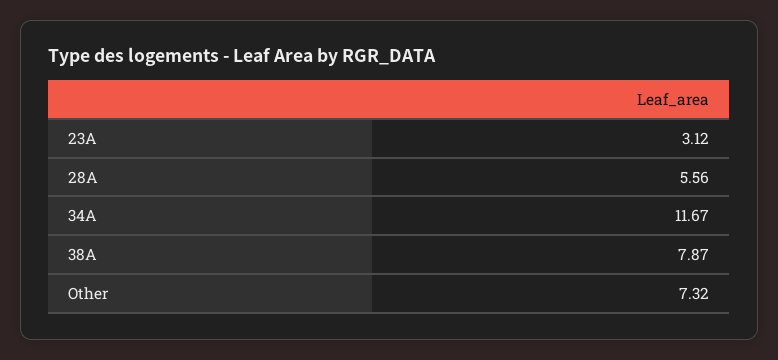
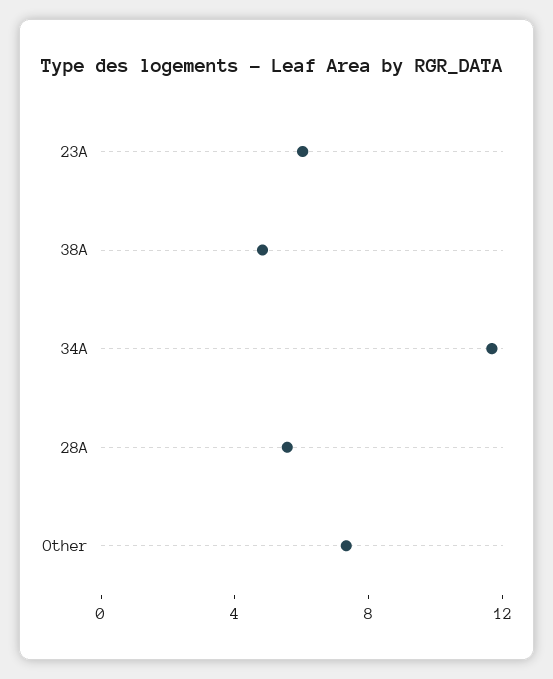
23A: 3.12 -> 6
38A: 7.87 -> 5

